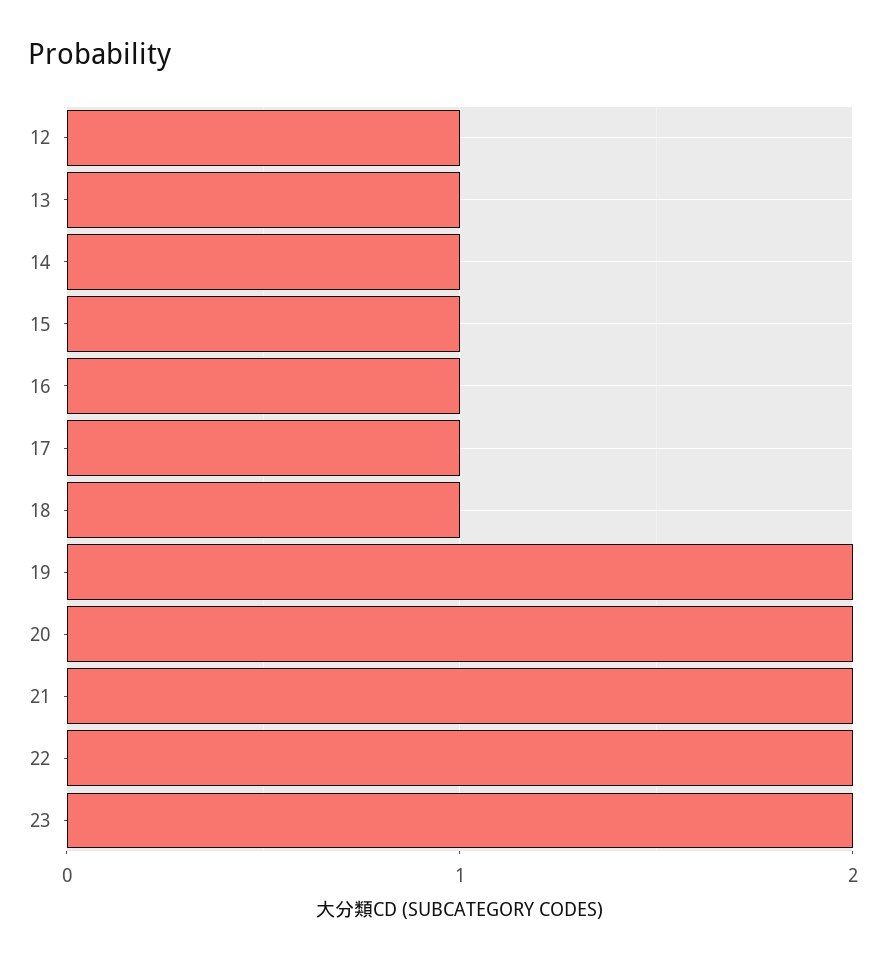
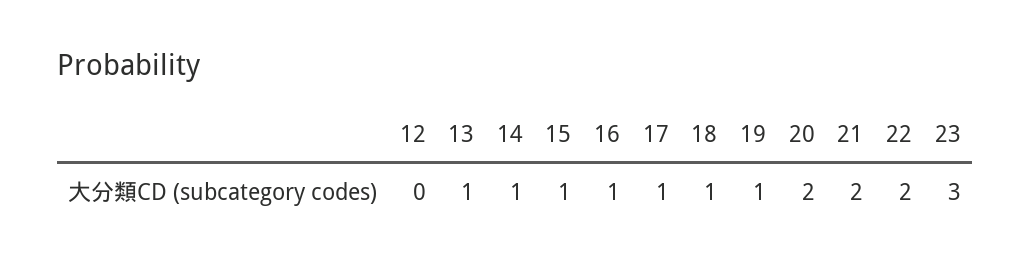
12: 1 -> 0
19: 2 -> 1
23: 2 -> 3

